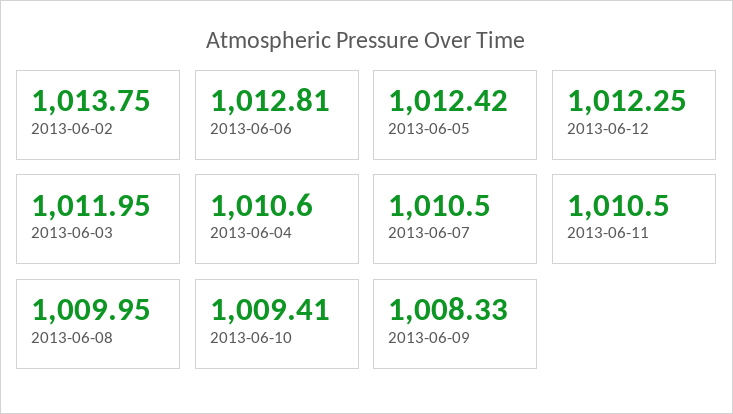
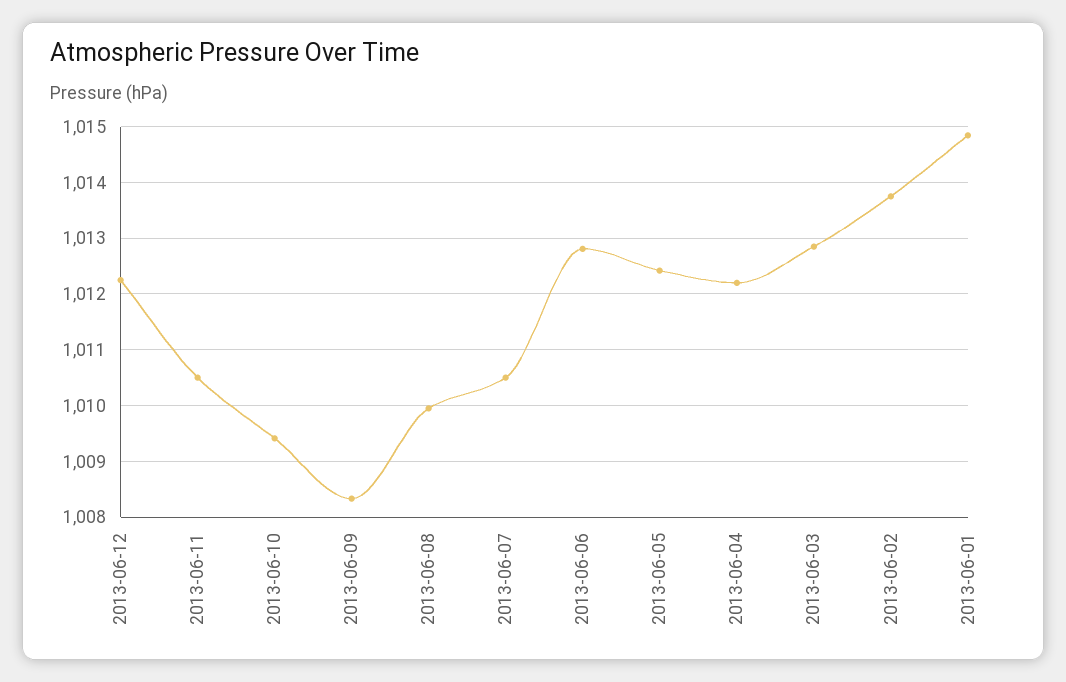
2013-06-03: 1011.95 -> 1012.8
2013-06-04: 1010.6 -> 1012.2
2013-06-01: none -> 1014.8

